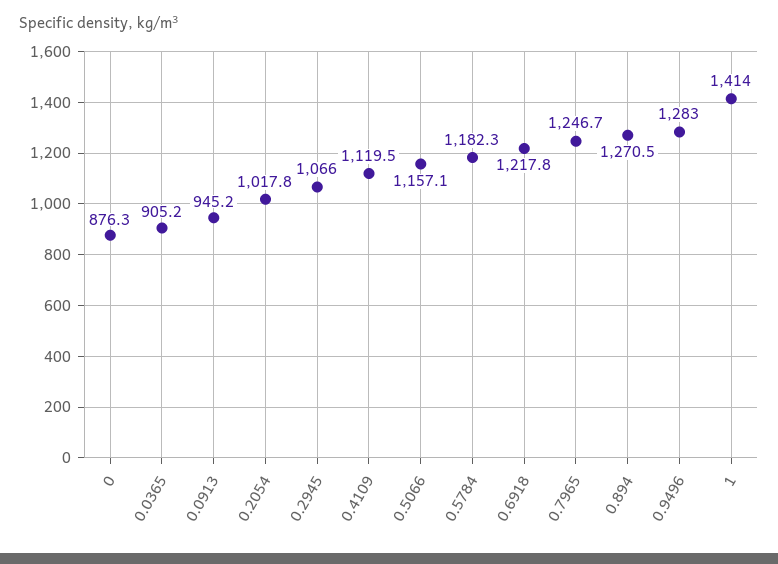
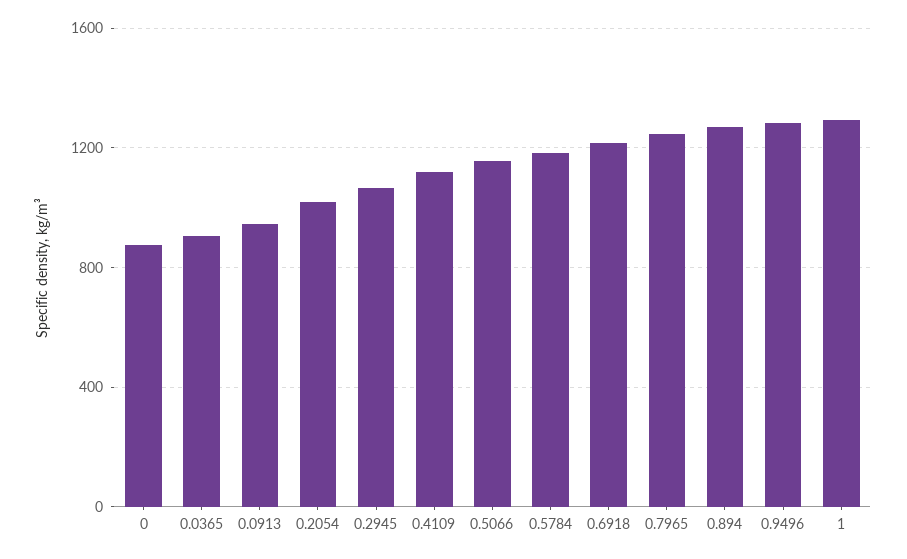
1: 1414 -> 1300

